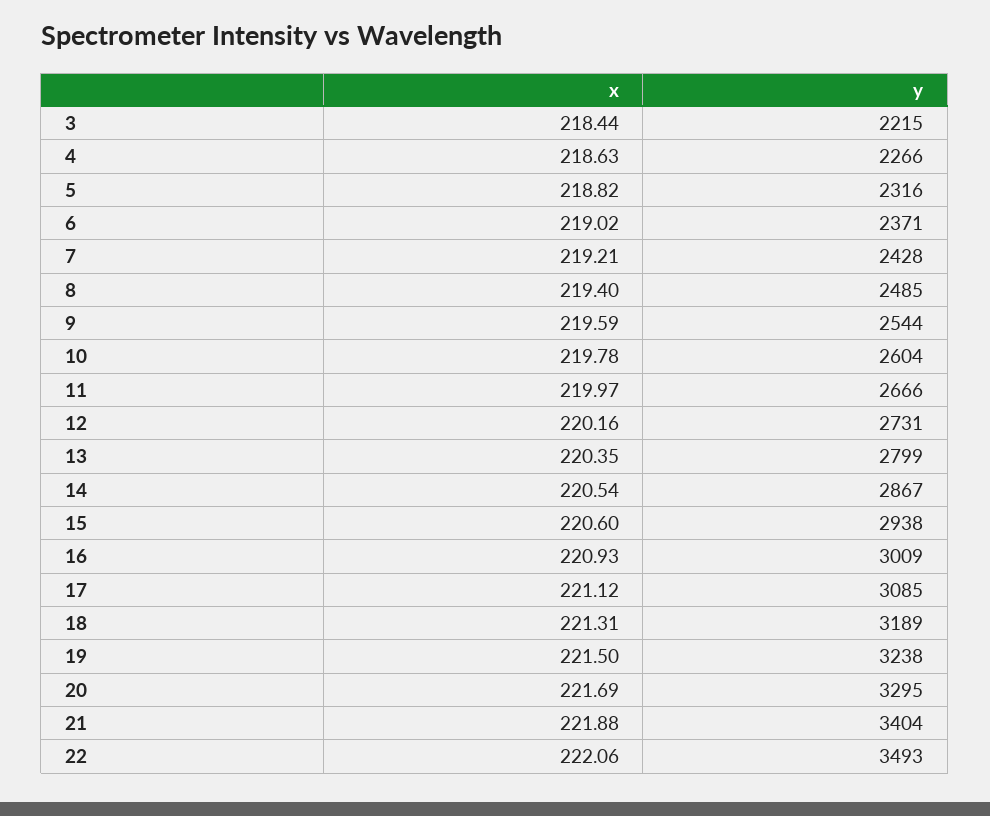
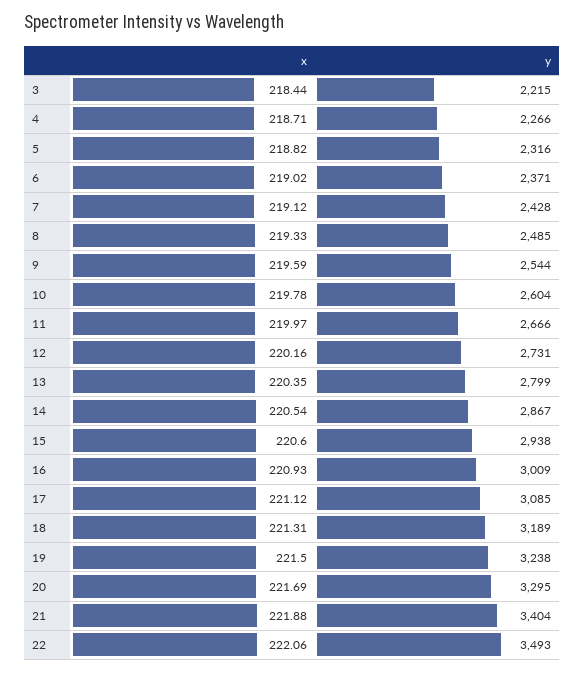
x, 4: 218.63 -> 218.71
x, 7: 219.21 -> 219.12
x, 8: 219.4 -> 219.33

